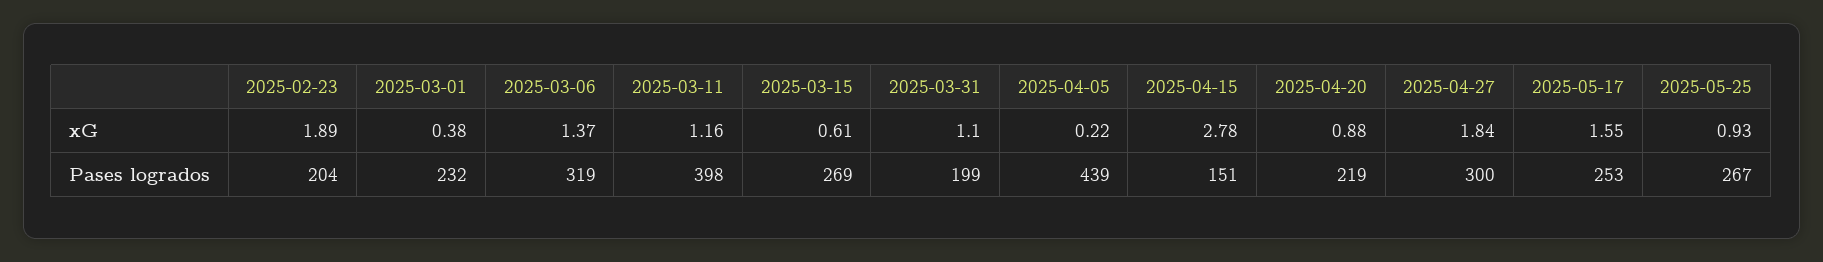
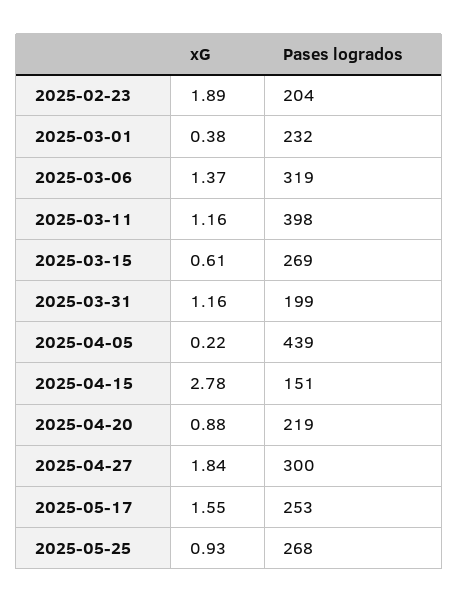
2025-03-31, xG: 1.1 -> 1.16
2025-05-25, Pases logrados: 267 -> 268

